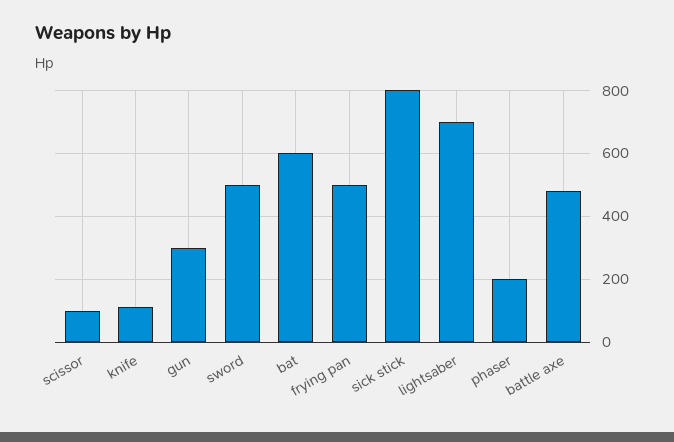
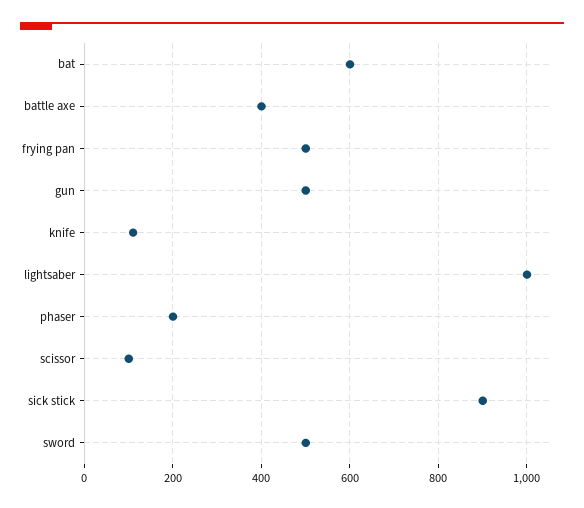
gun: 300 -> 500
sick stick: 800 -> 900
lightsaber: 700 -> 1000
battle axe: 480 -> 400

